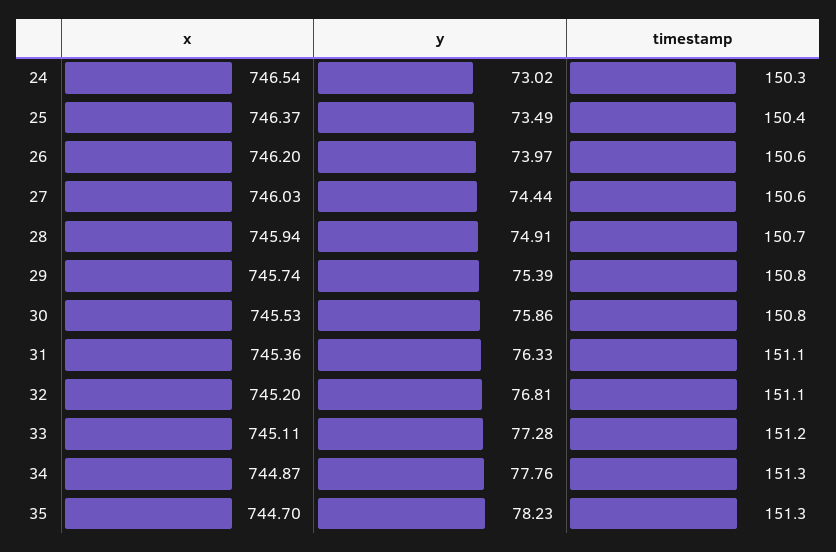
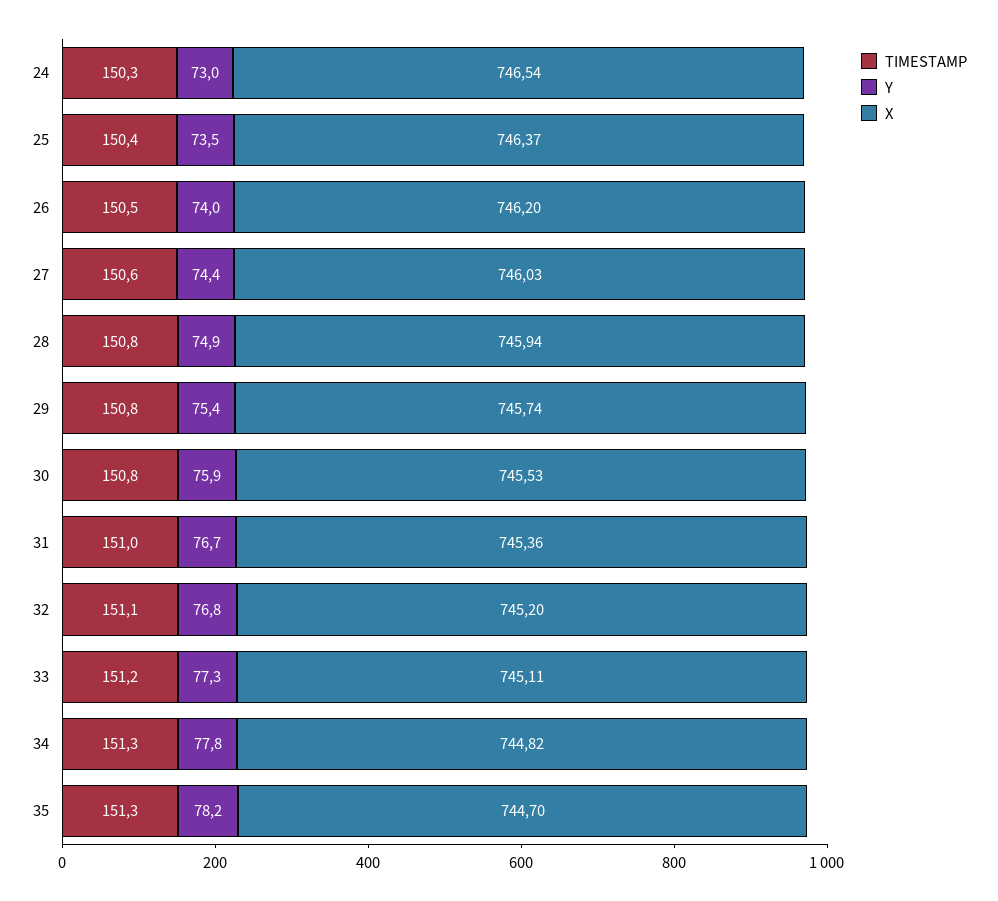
timestamp, 26: 150.6 -> 150.5
timestamp, 28: 150.7 -> 150.8
y, 31: 76.33 -> 76.7
timestamp, 31: 151.1 -> 151
x, 34: 744.87 -> 744.82

